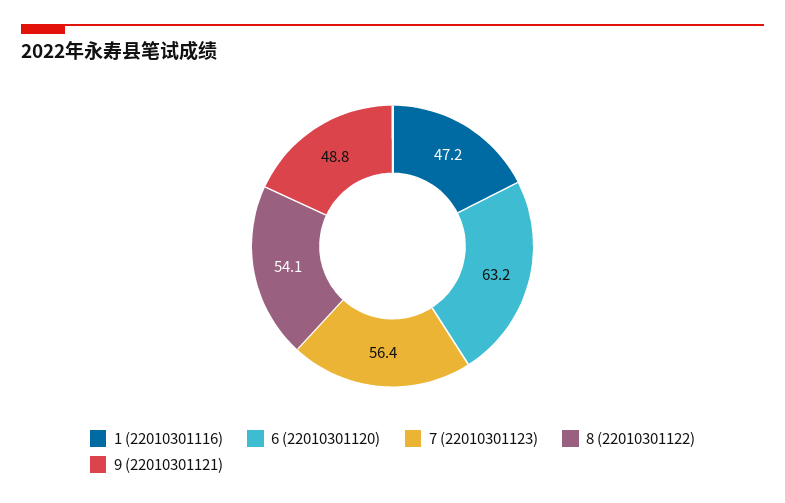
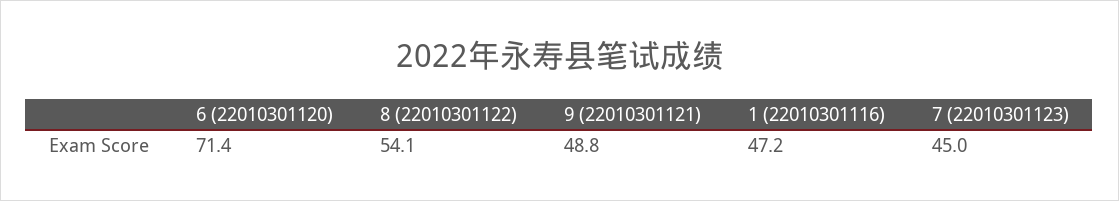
6 (22010301120): 63.2 -> 71.4
7 (22010301123): 56.4 -> 45

